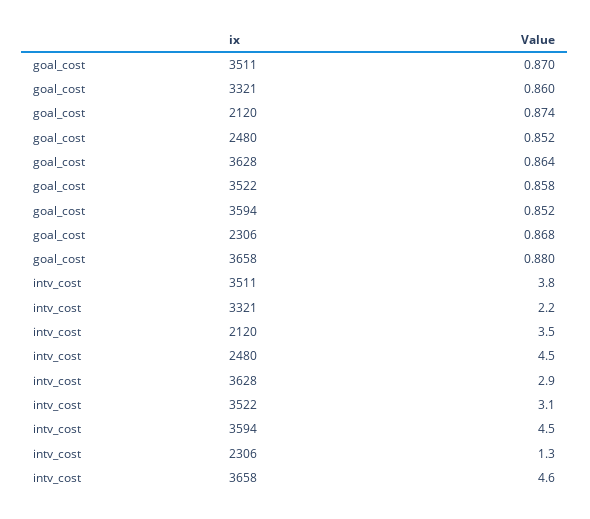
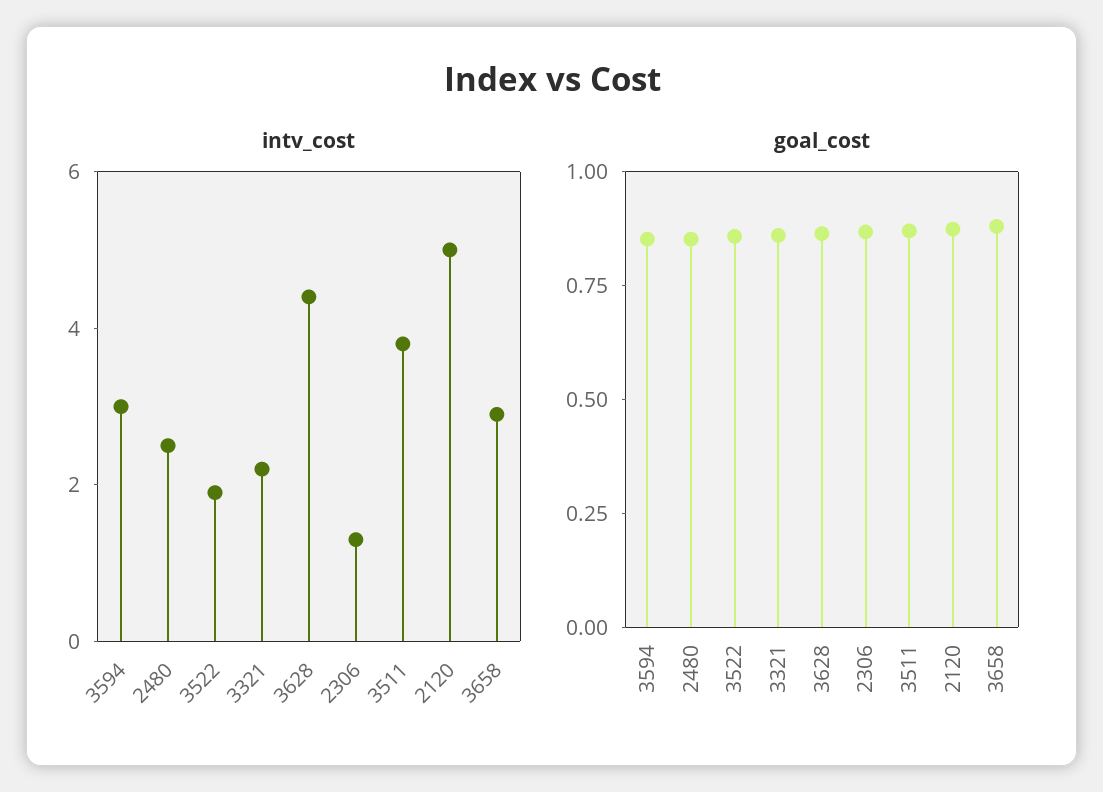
intv_cost, 2120: 3.5 -> 5
intv_cost, 2480: 4.5 -> 2.5
intv_cost, 3628: 2.9 -> 4.5
intv_cost, 3522: 3.1 -> 2
intv_cost, 3594: 4.5 -> 3
intv_cost, 3658: 4.6 -> 3

